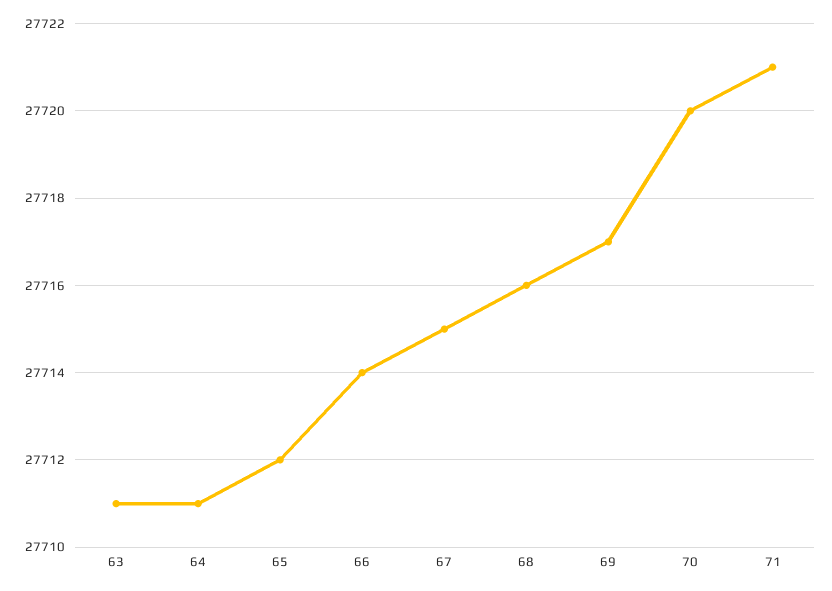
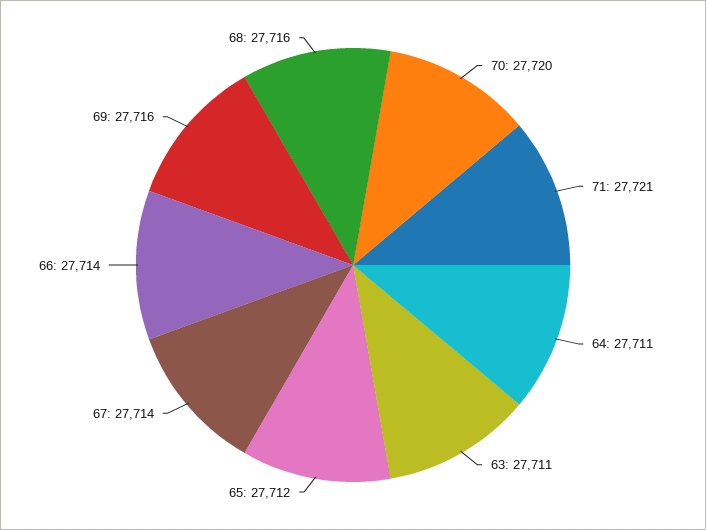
67: 27715 -> 27714
69: 27717 -> 27716

